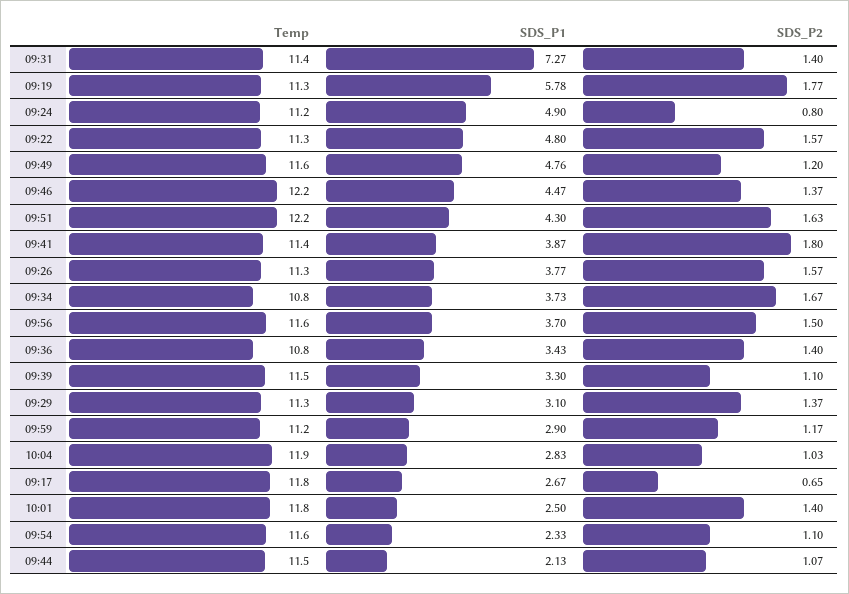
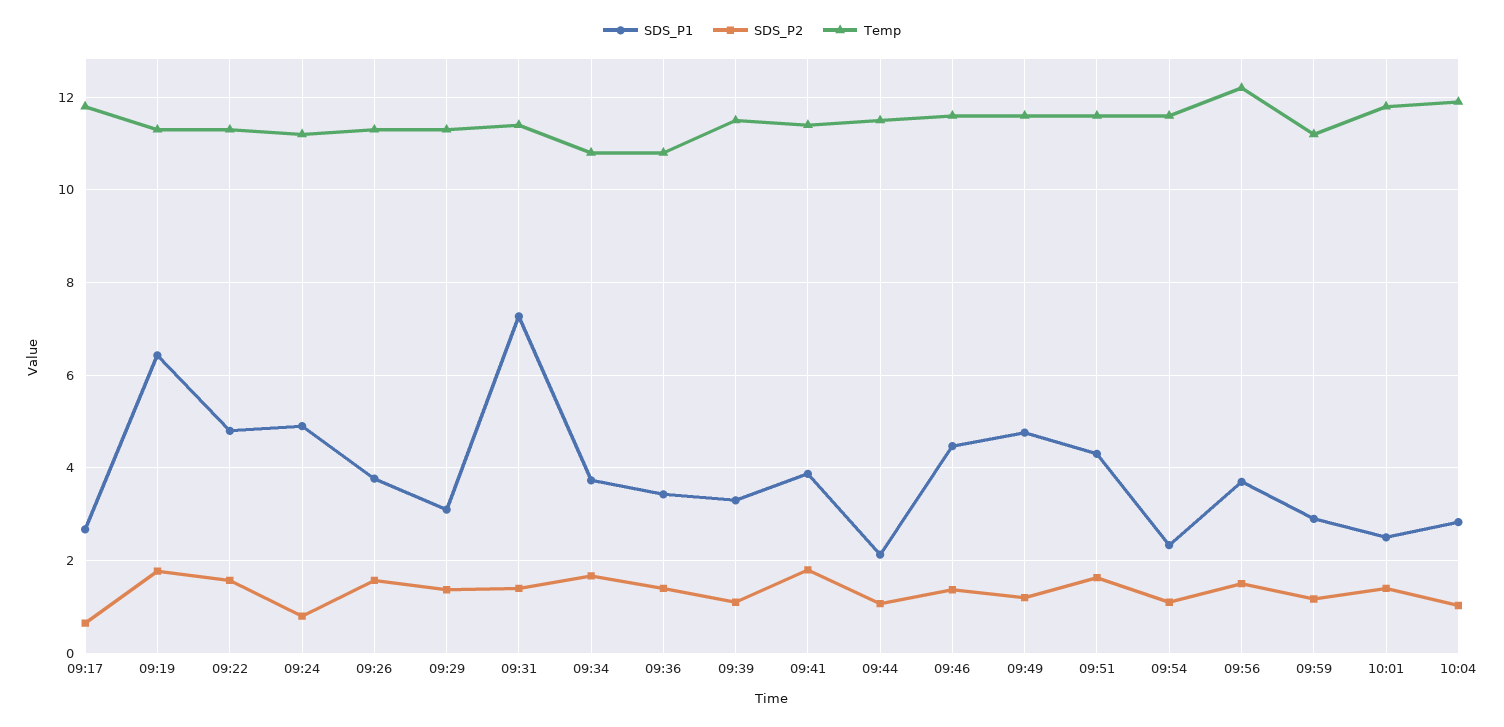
SDS_P1, 09:19: 5.78 -> 6.4
Temp, 09:46: 12.2 -> 11.6
Temp, 09:51: 12.2 -> 11.6
Temp, 09:56: 11.6 -> 12.2

